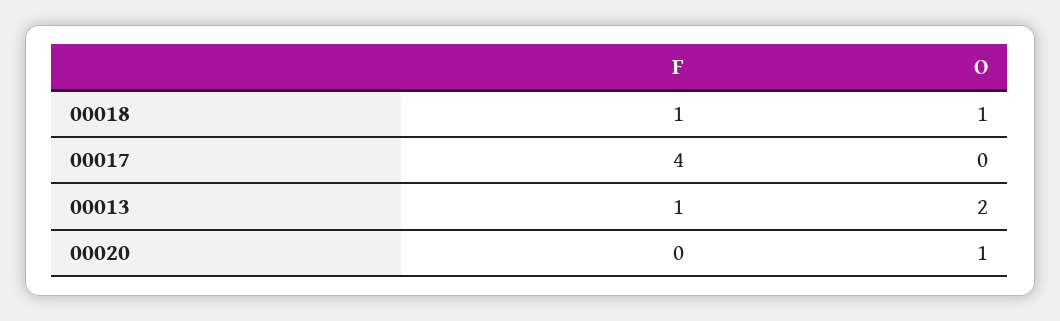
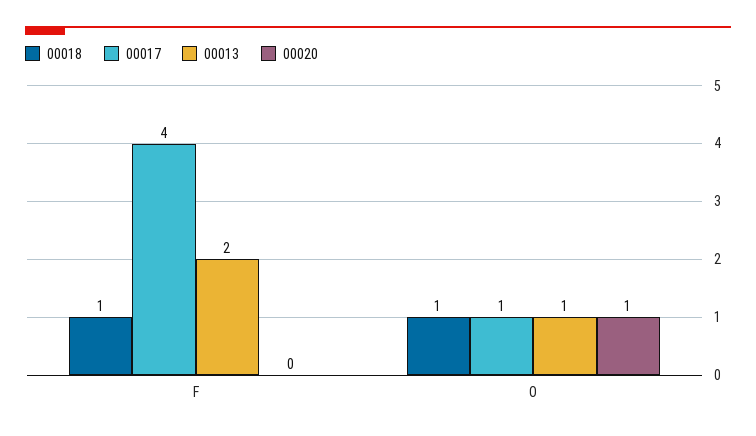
00017, O: 0 -> 1
00013, F: 1 -> 2
00013, O: 2 -> 1

